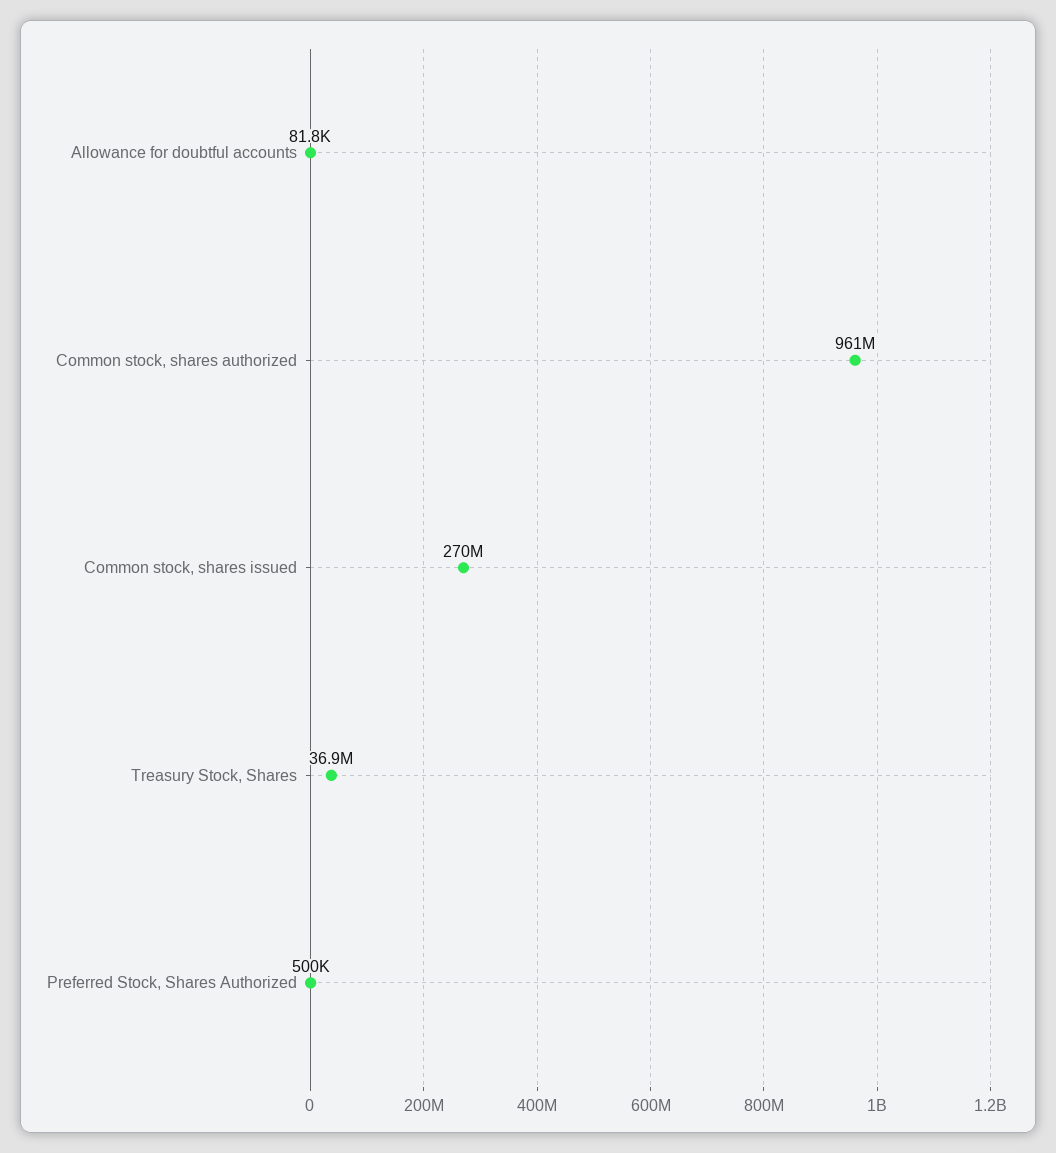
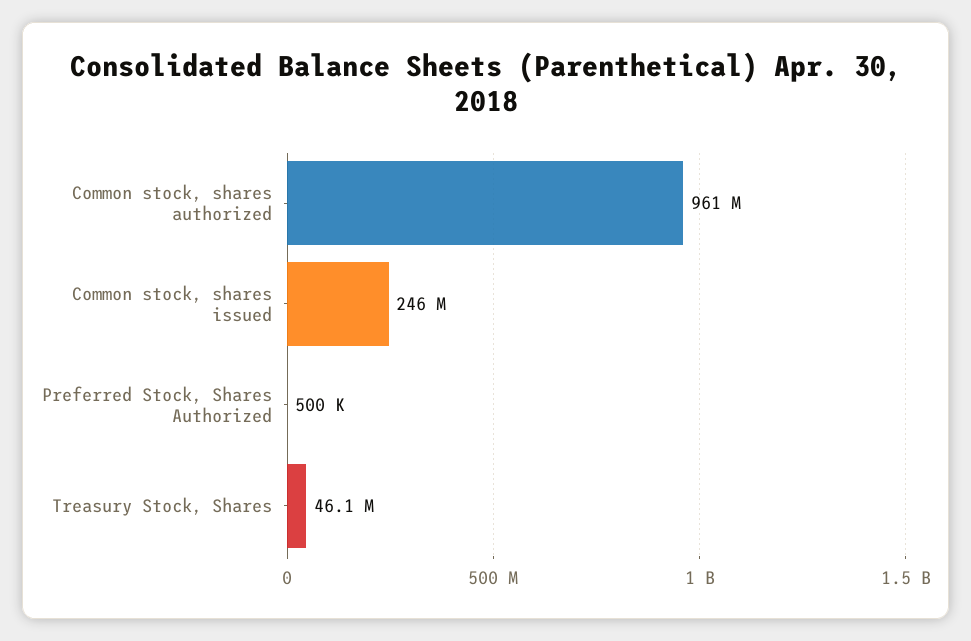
Allowance for doubtful accounts: 81800 -> none
Common stock, shares issued: 270000000 -> 246000000
Treasury Stock, Shares: 36900000 -> 46100000

